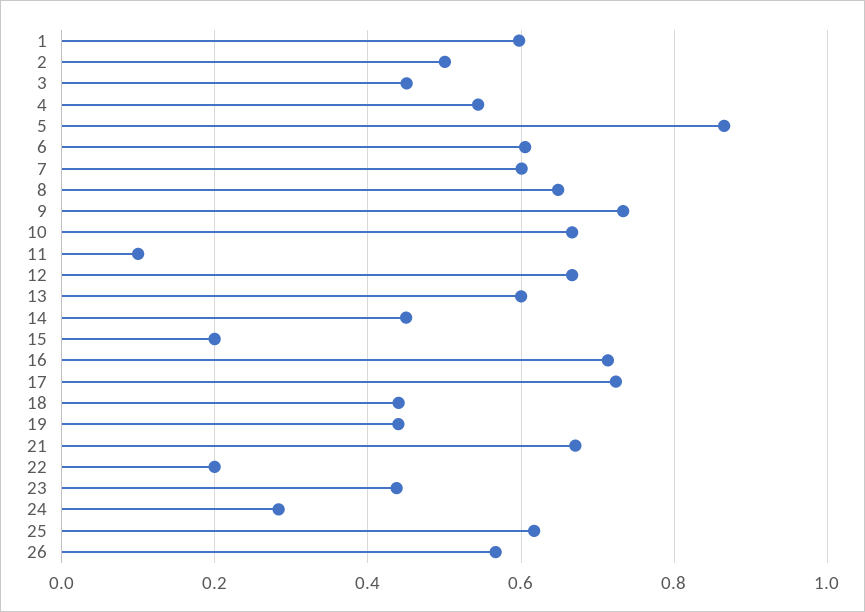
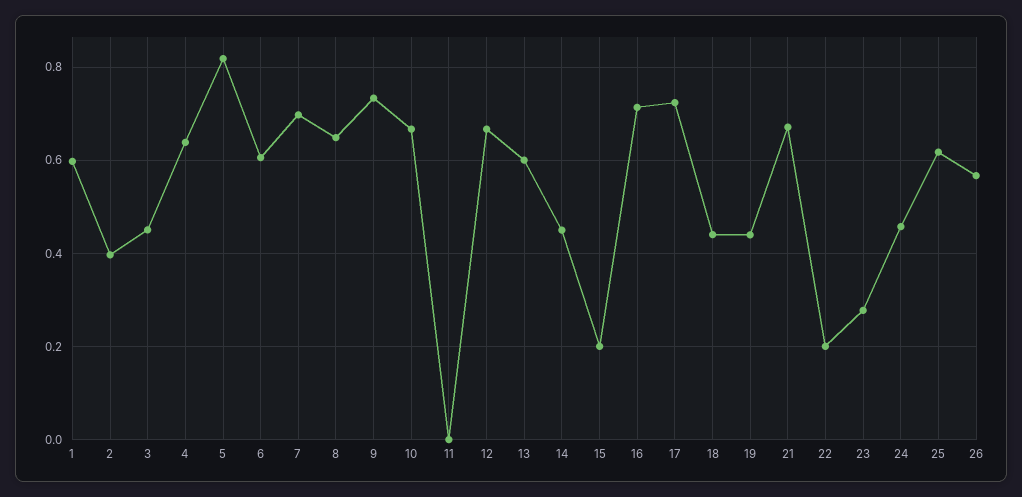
2: 0.5 -> 0.4
4: 0.54 -> 0.64
5: 0.86 -> 0.82
7: 0.6 -> 0.7
11: 0.1 -> 0
23: 0.44 -> 0.28
24: 0.28 -> 0.46

